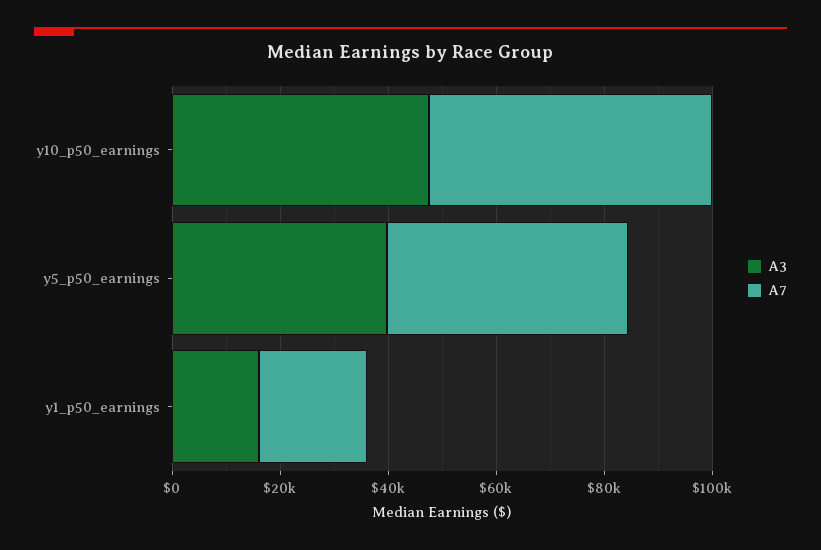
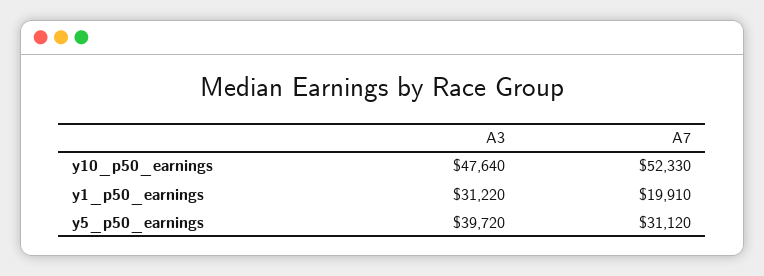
A7, y5_p50_earnings: 45000 -> 31120
A3, y1_p50_earnings: 15000 -> 31220

